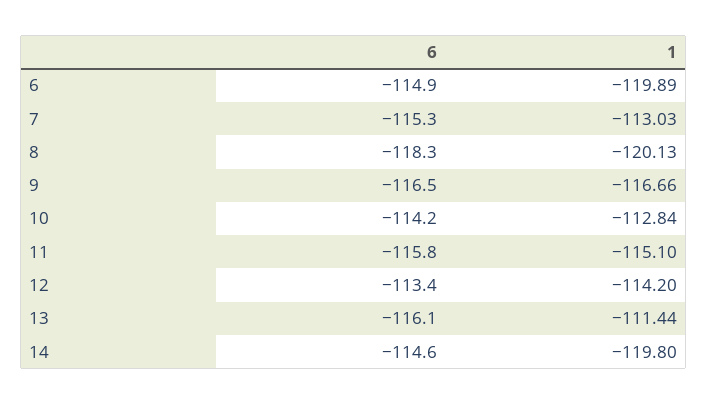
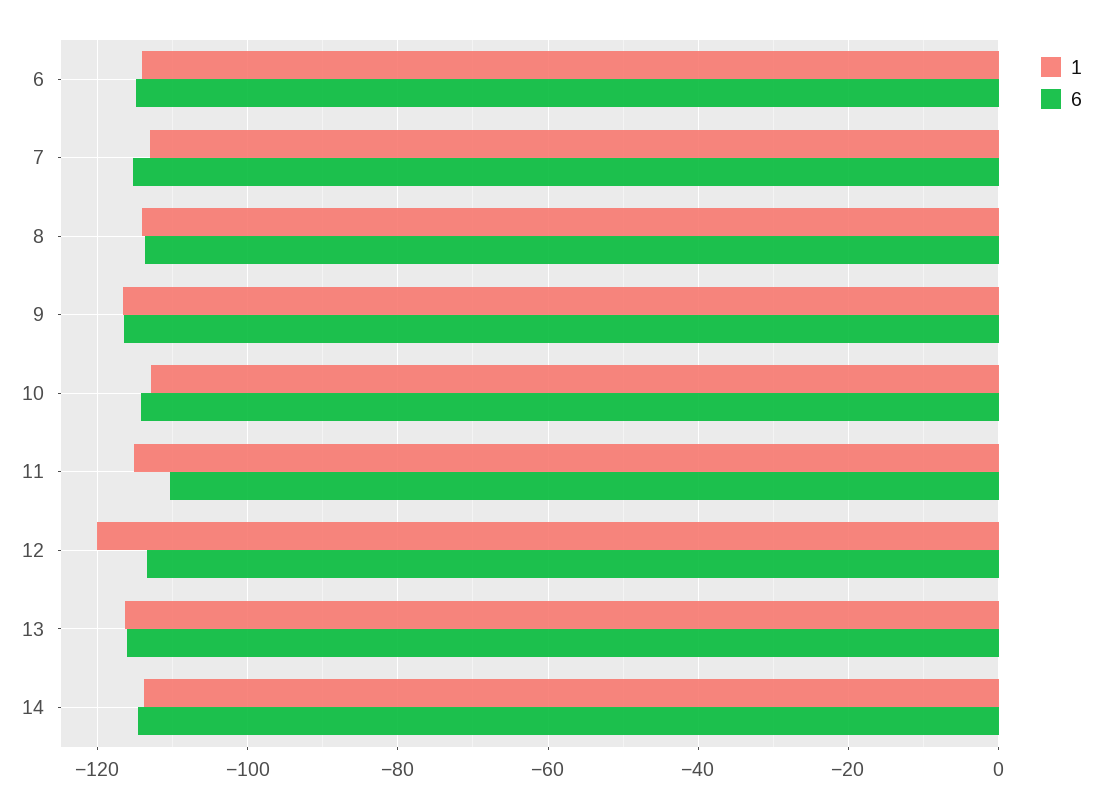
1, 6: -119.89 -> -114
6, 8: -118.3 -> -114
1, 8: -120.13 -> -114
6, 11: -115.8 -> -110
1, 12: -114.2 -> -120
1, 13: -111.44 -> -116
1, 14: -119.8 -> -114

